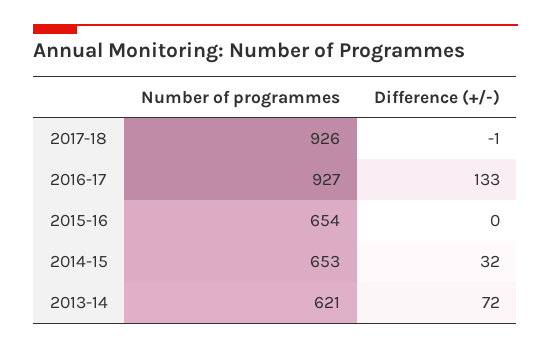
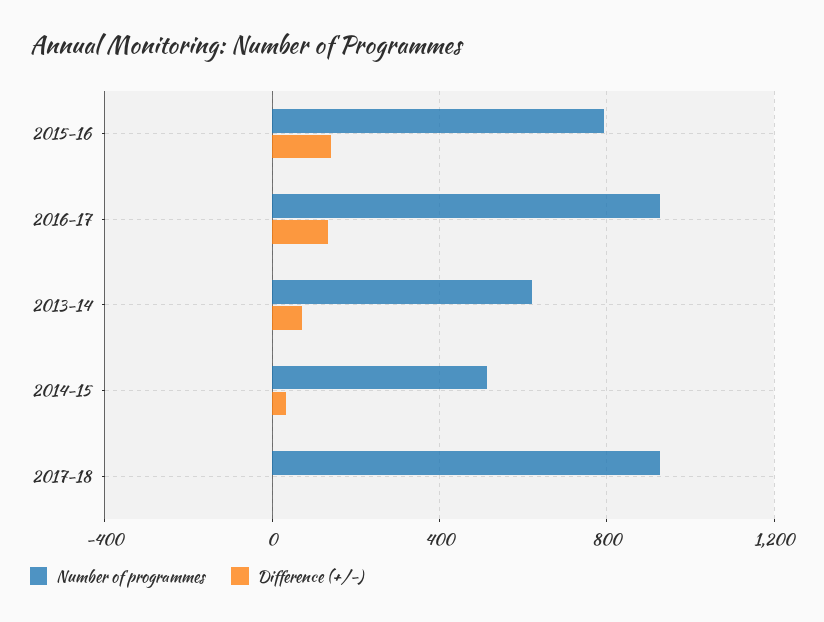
Number of programmes, 2015-16: 654 -> 800
Difference (+/-), 2015-16: 0 -> 150
Number of programmes, 2014-15: 653 -> 500

